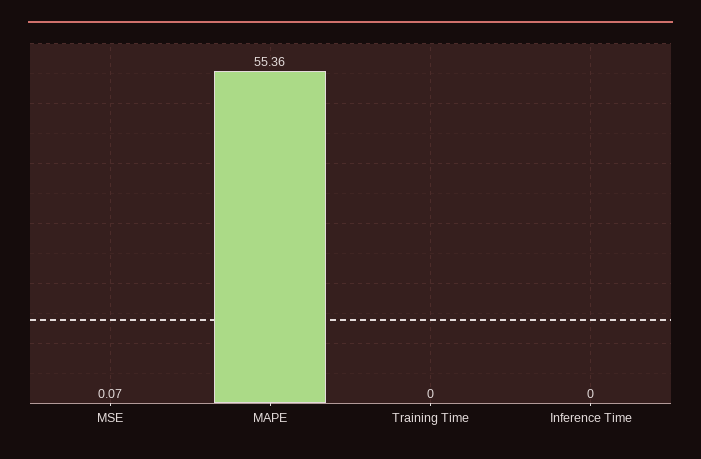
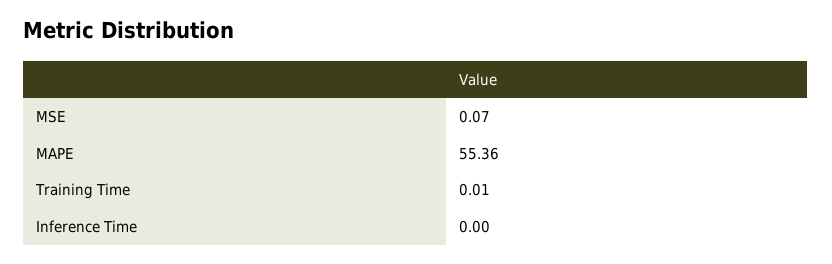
Training Time: 0 -> 0.01

